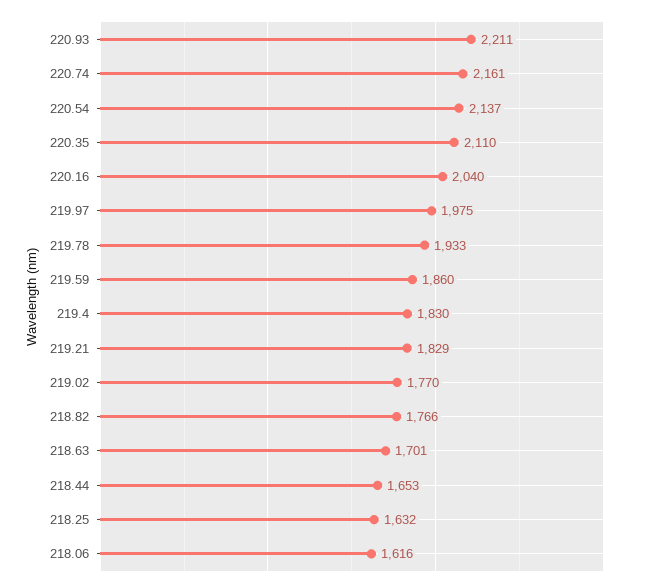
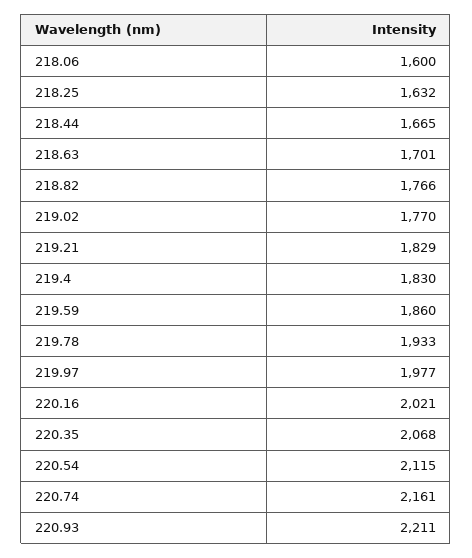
220.54: 2137 -> 2115
220.35: 2110 -> 2068
220.16: 2040 -> 2021
219.97: 1975 -> 1977
218.44: 1653 -> 1665
218.06: 1616 -> 1600

